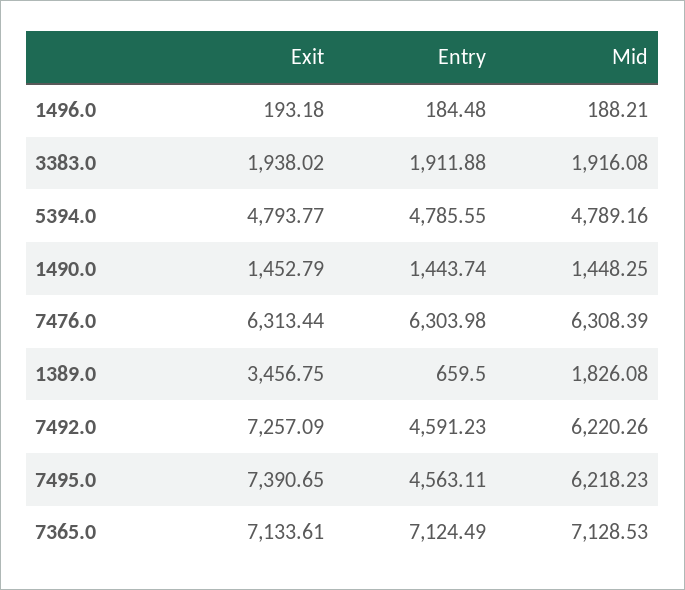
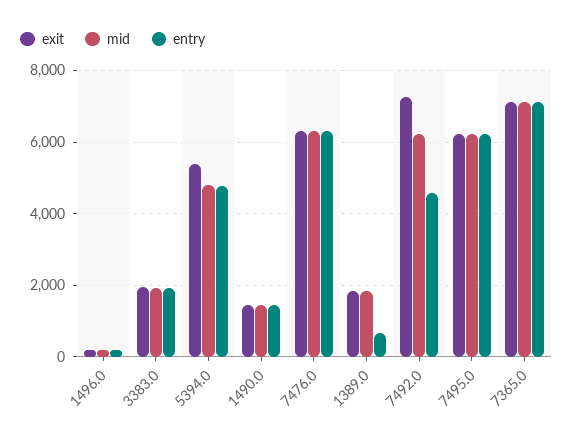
Exit, 5394.0: 4793.77 -> 5400
Exit, 1389.0: 3456.75 -> 1800
Exit, 7495.0: 7390.65 -> 6200
Entry, 7495.0: 4563.11 -> 6200

